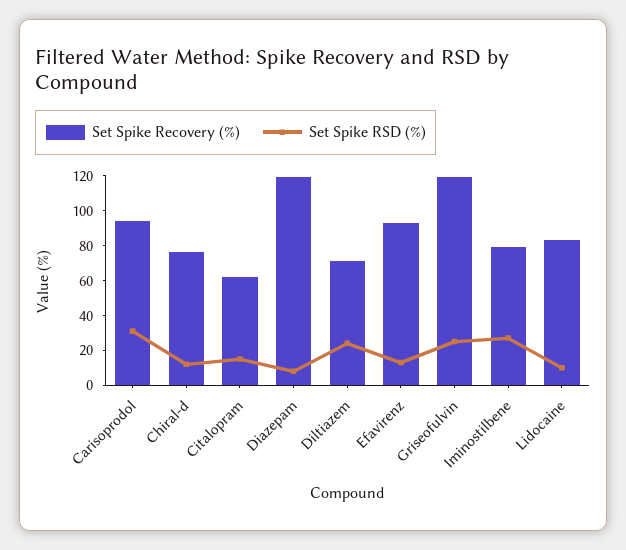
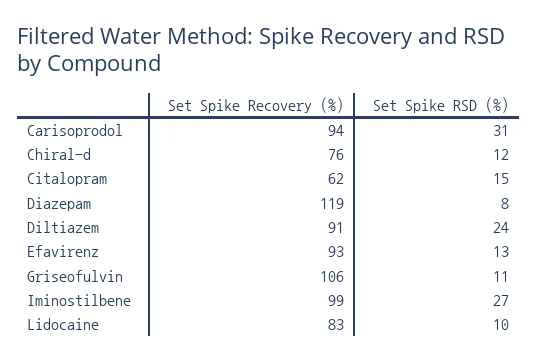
Set Spike Recovery (%), Diltiazem: 70 -> 91
Set Spike Recovery (%), Griseofulvin: 120 -> 106
Set Spike RSD (%), Griseofulvin: 25 -> 11
Set Spike Recovery (%), Iminostilbene: 80 -> 99

